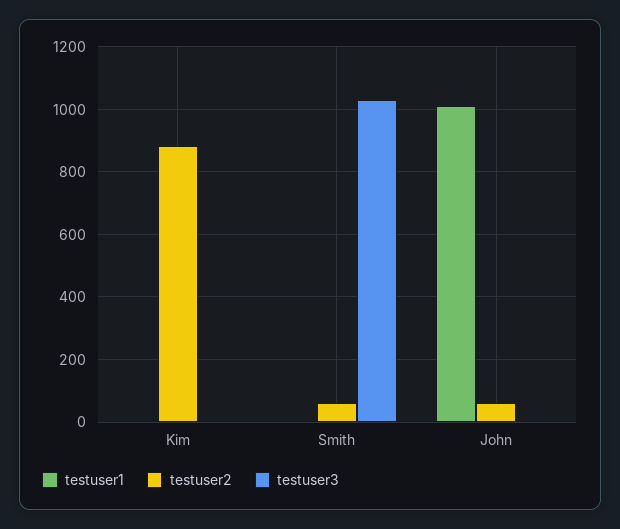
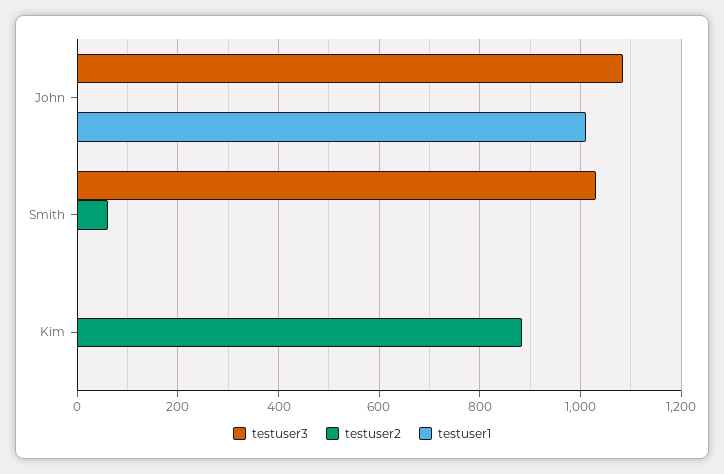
testuser2, John: 60 -> 0
testuser3, John: 0 -> 1080

